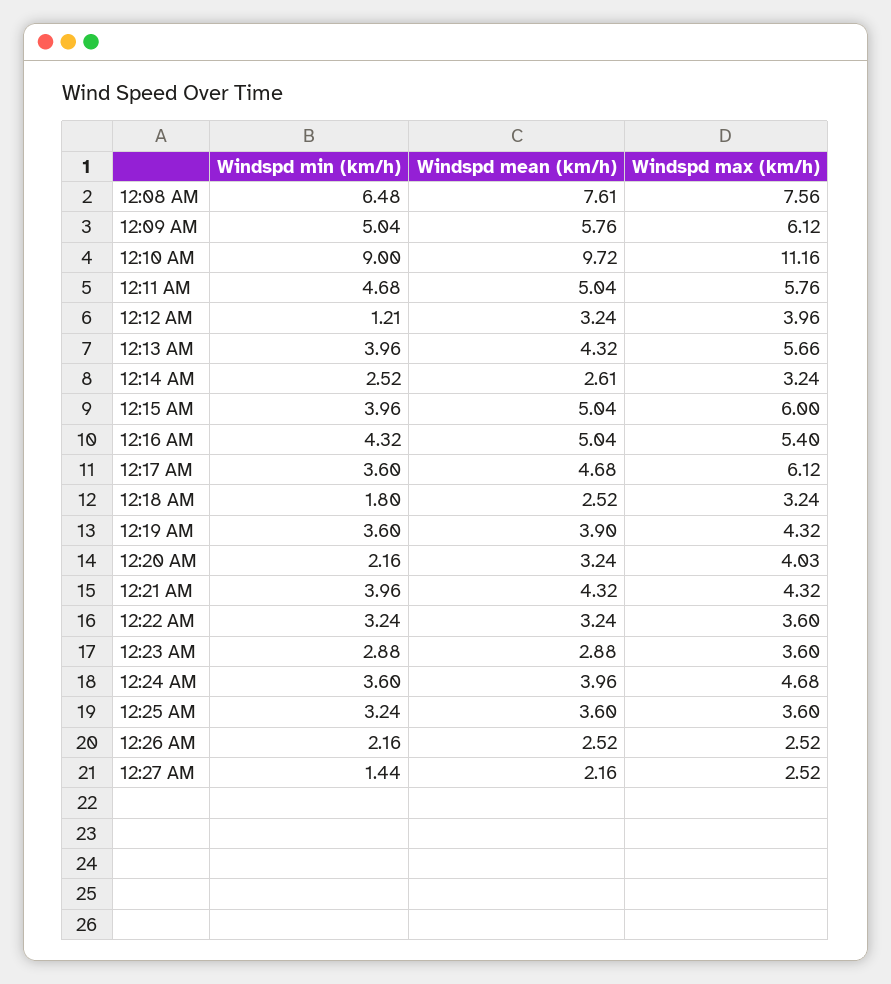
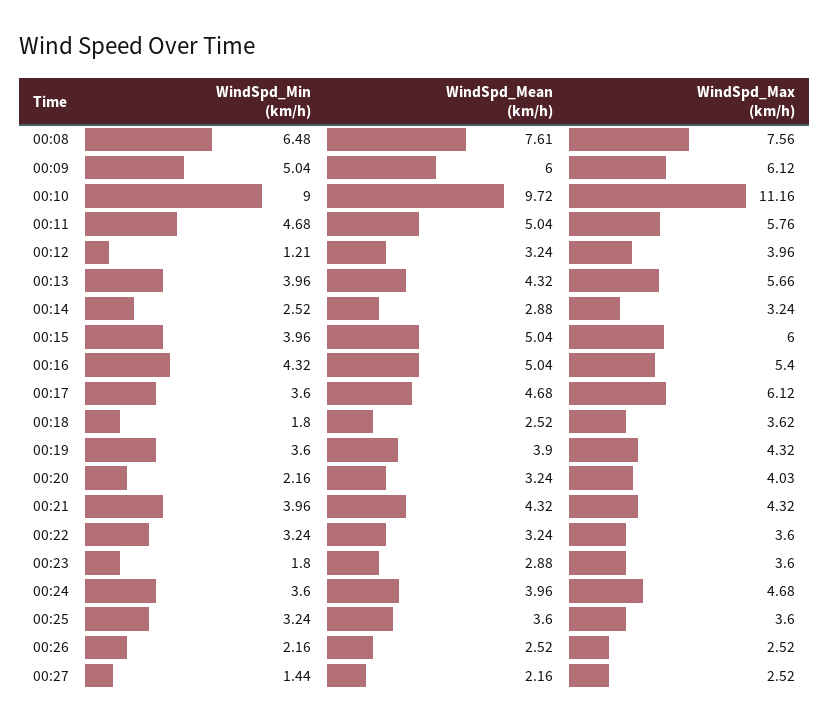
Windspd mean (km/h), 12:09 AM: 5.76 -> 6
Windspd mean (km/h), 12:14 AM: 2.61 -> 2.88
Windspd max (km/h), 12:18 AM: 3.24 -> 3.62
Windspd min (km/h), 12:23 AM: 2.88 -> 1.8

